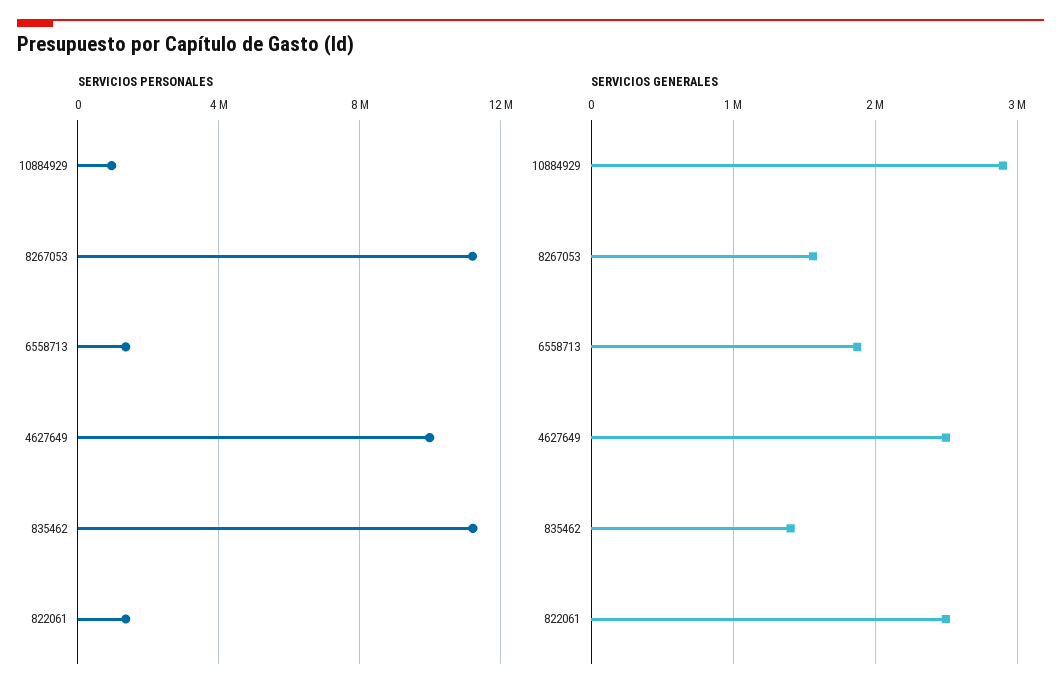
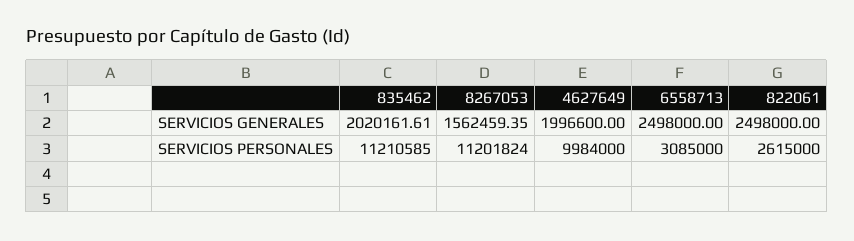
SERVICIOS PERSONALES, 10884929: 1000000 -> none
SERVICIOS PERSONALES, 6558713: 1500000 -> 3085000
SERVICIOS PERSONALES, 822061: 1500000 -> 2615000
SERVICIOS GENERALES, 10884929: 2900000 -> none
SERVICIOS GENERALES, 6558713: 1900000 -> 2498000
SERVICIOS GENERALES, 4627649: 2500000 -> 1996600
SERVICIOS GENERALES, 835462: 1400000 -> 2020161.61

